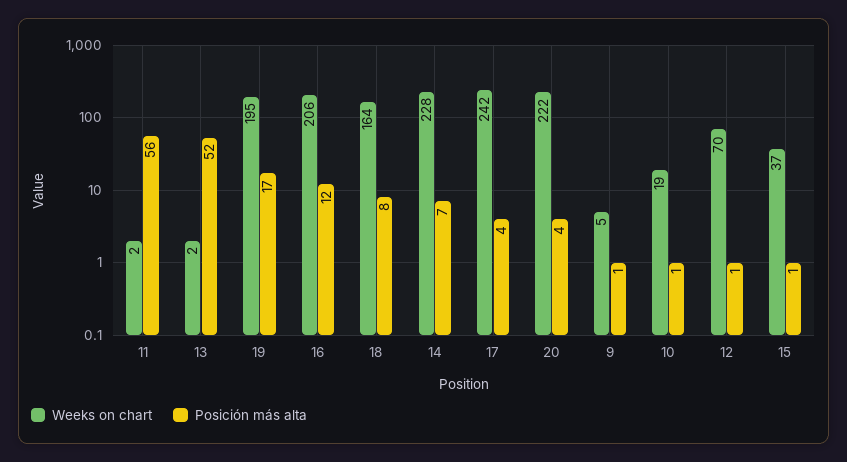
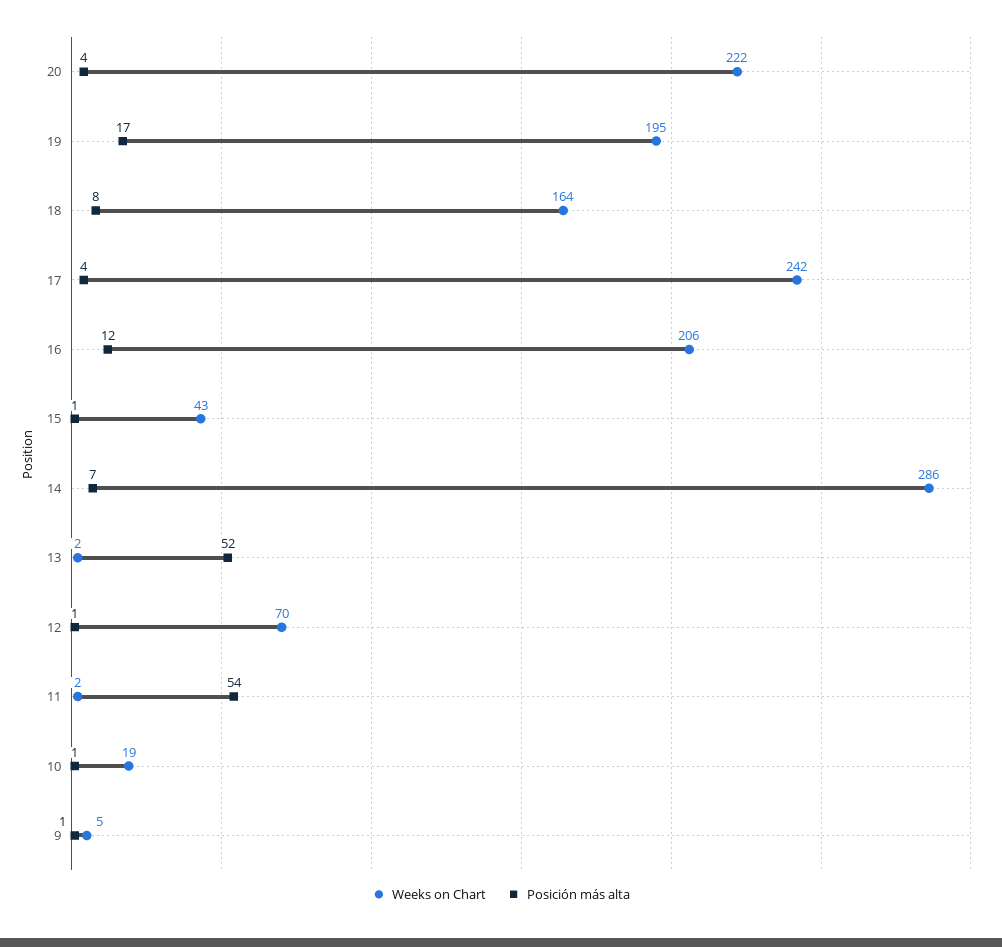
Posición más alta, 11: 56 -> 54
Weeks on chart, 14: 228 -> 286
Weeks on chart, 15: 37 -> 43

